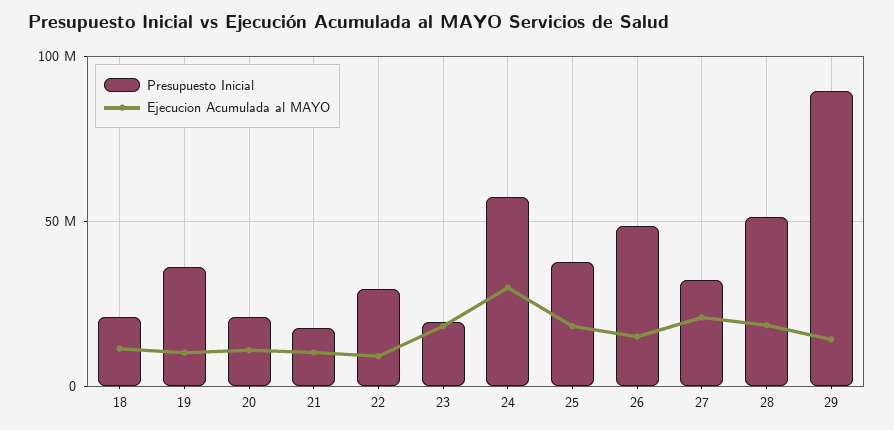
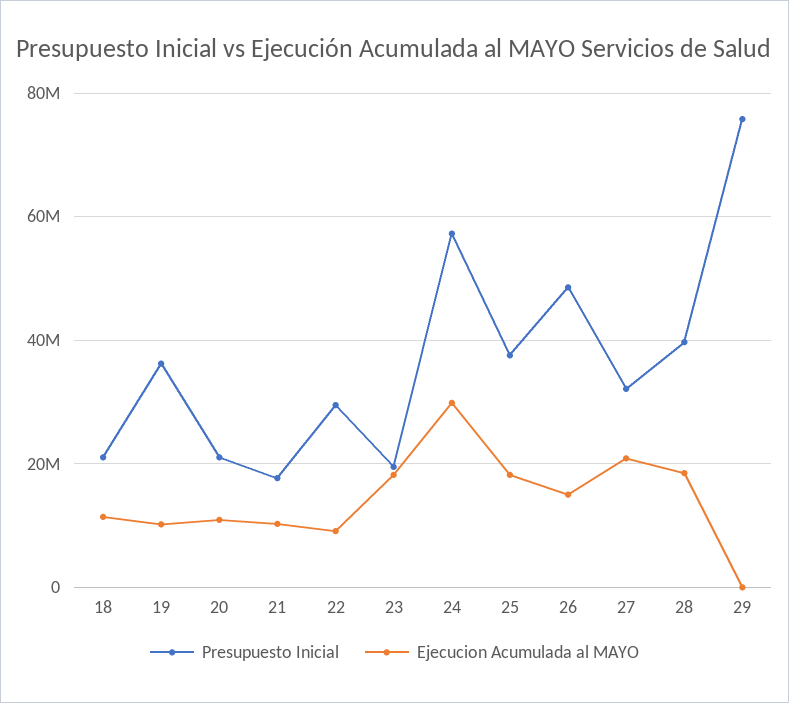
Presupuesto Inicial, 28: 50000000 -> 40000000
Presupuesto Inicial, 29: 90000000 -> 76000000
Ejecucion Acumulada al MAYO, 29: 15000000 -> 0

